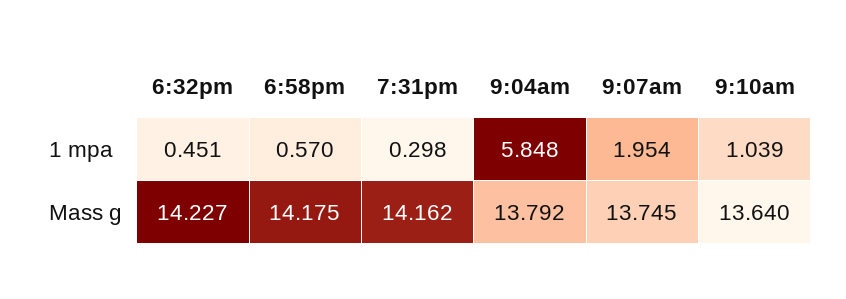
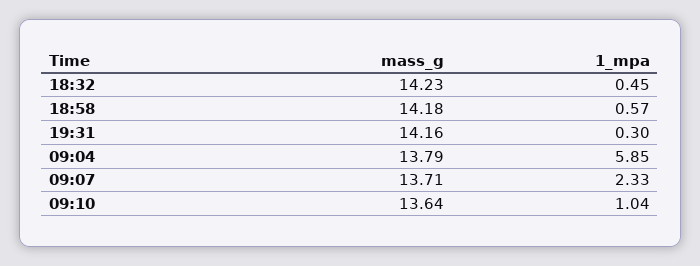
9:07am, 1 mpa: 1.954 -> 2.33
9:07am, Mass g: 13.745 -> 13.71

